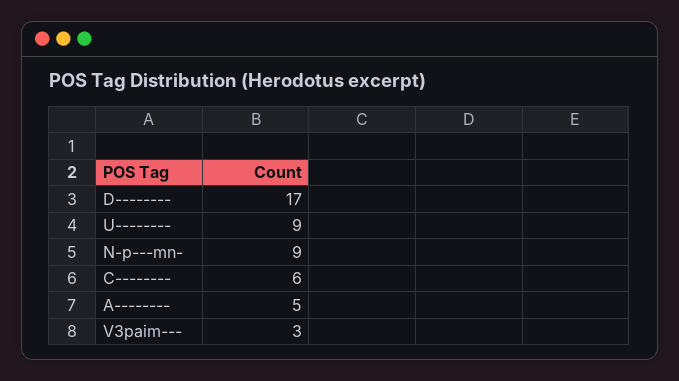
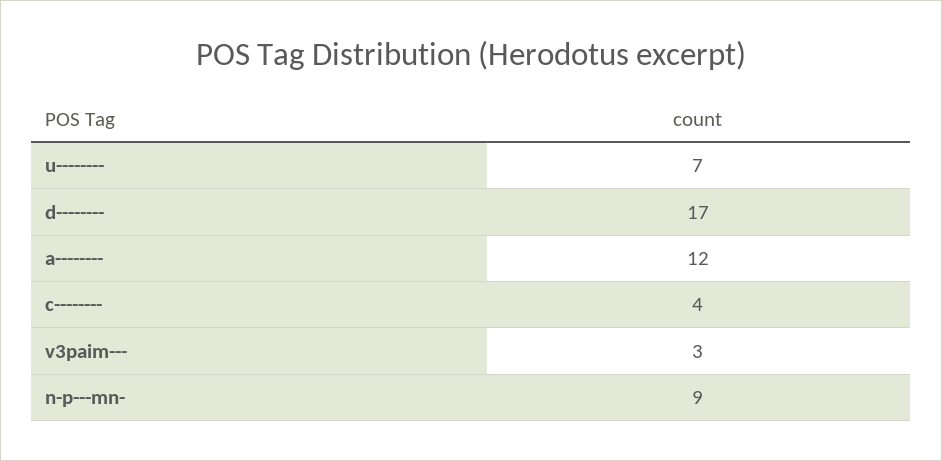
U--------: 9 -> 7
C--------: 6 -> 4
A--------: 5 -> 12

